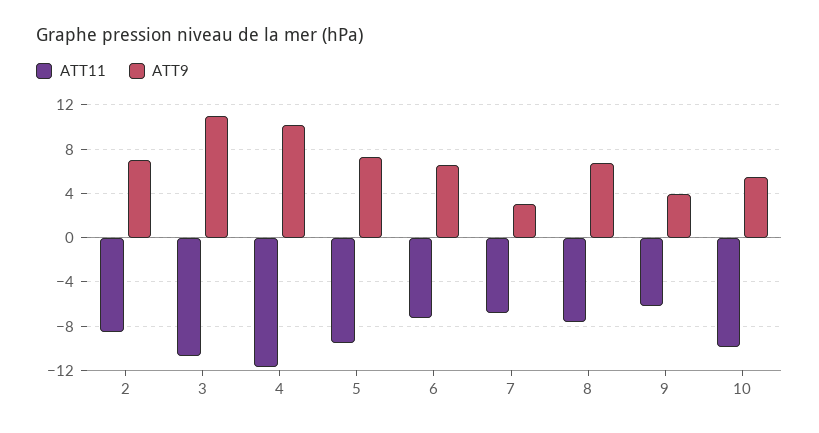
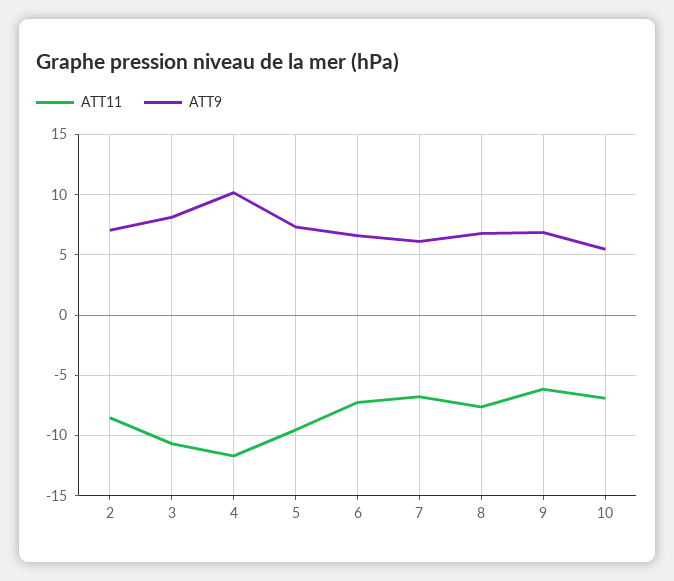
ATT9, 3: 11 -> 8
ATT9, 7: 3 -> 6
ATT9, 9: 4 -> 7
ATT11, 10: -10 -> -7

